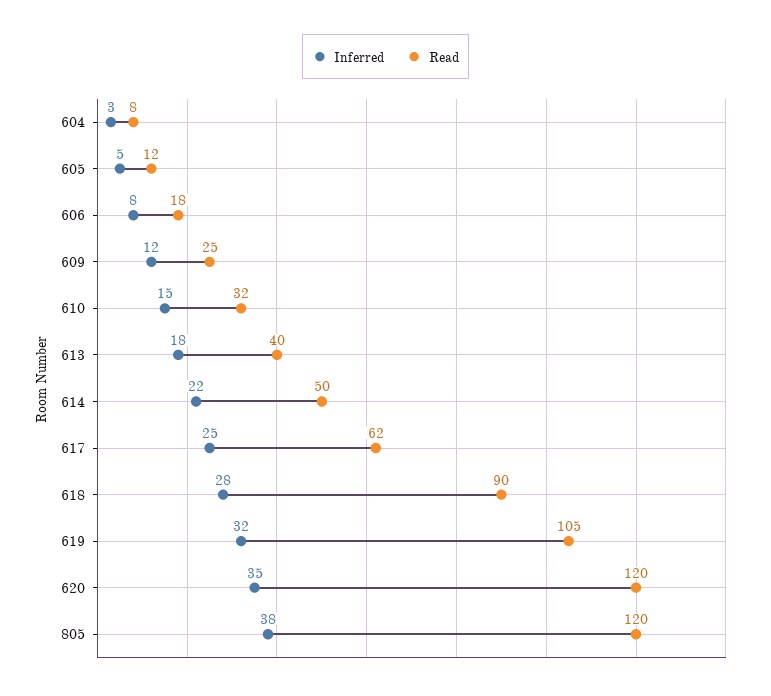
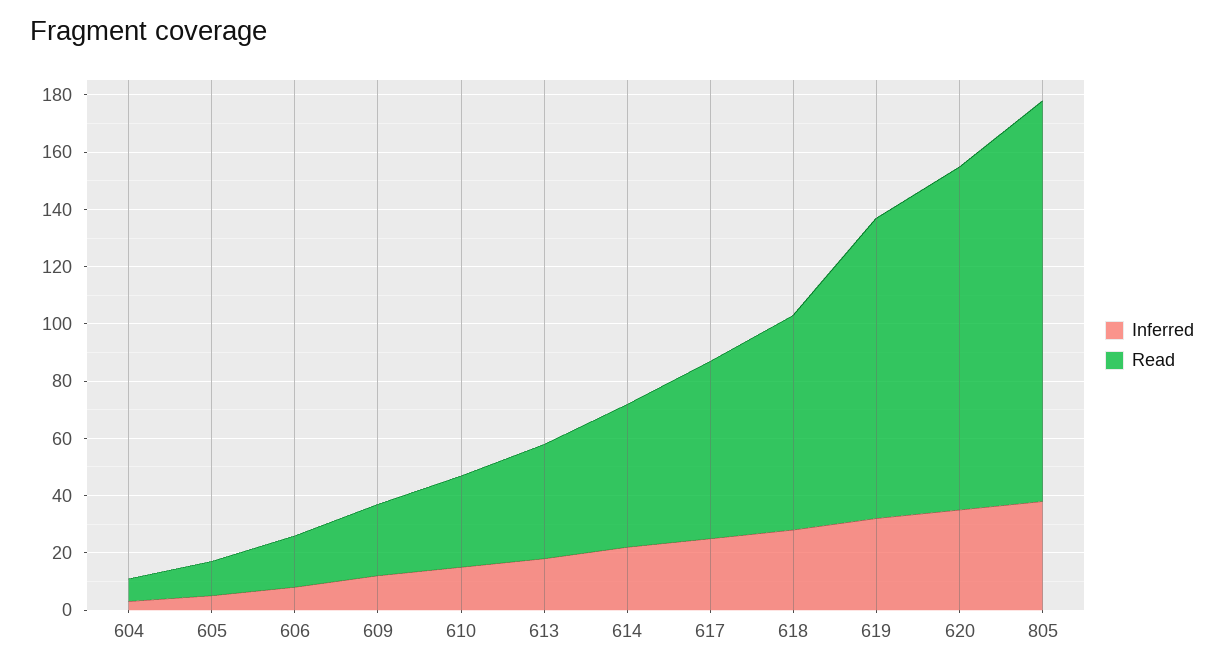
Read, 618: 90 -> 75
Read, 805: 120 -> 140

